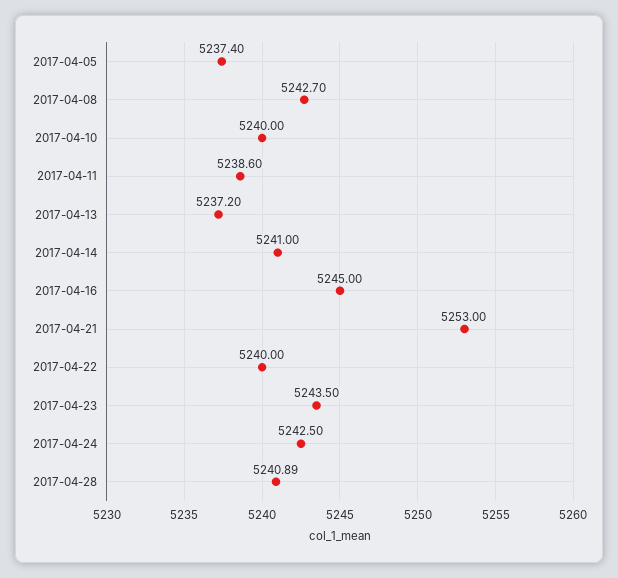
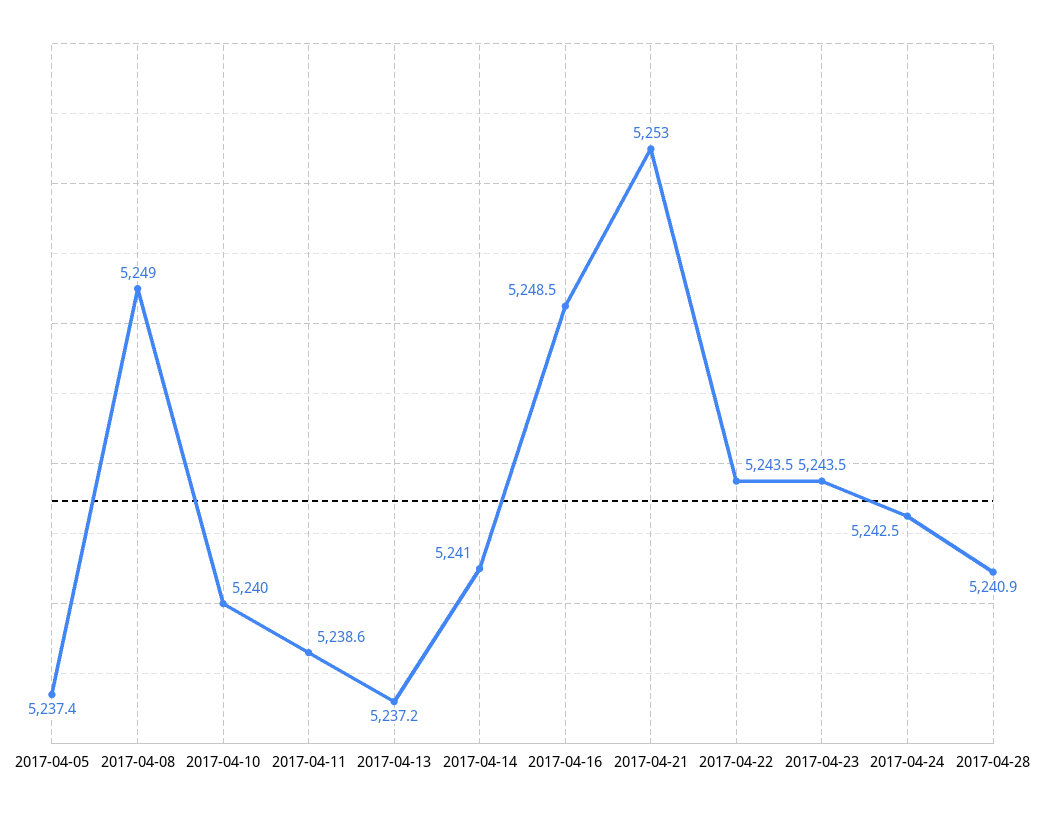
2017-04-08: 5242.7 -> 5249
2017-04-16: 5245 -> 5248.5
2017-04-22: 5240 -> 5243.5

